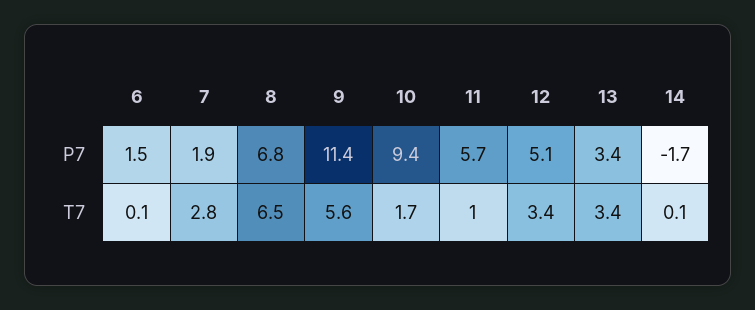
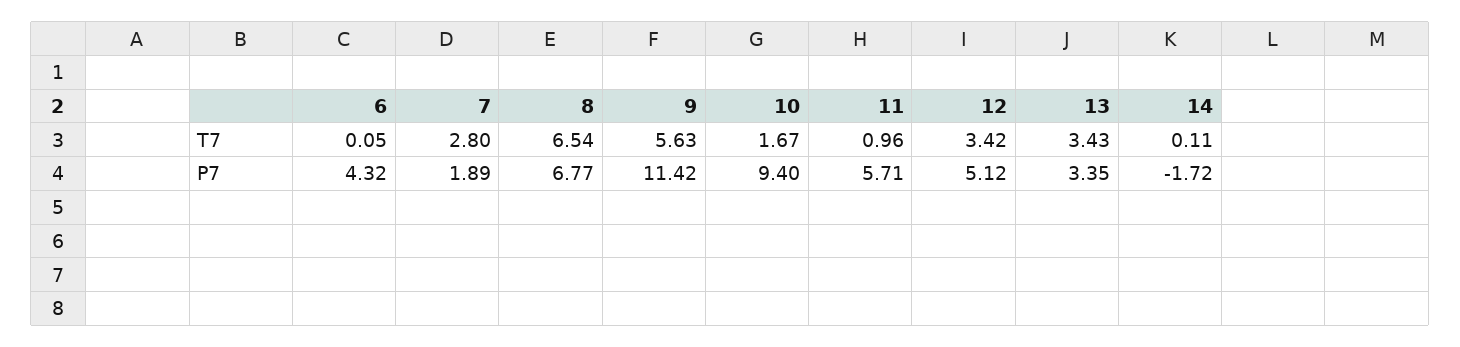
6, P7: 1.5 -> 4.32

